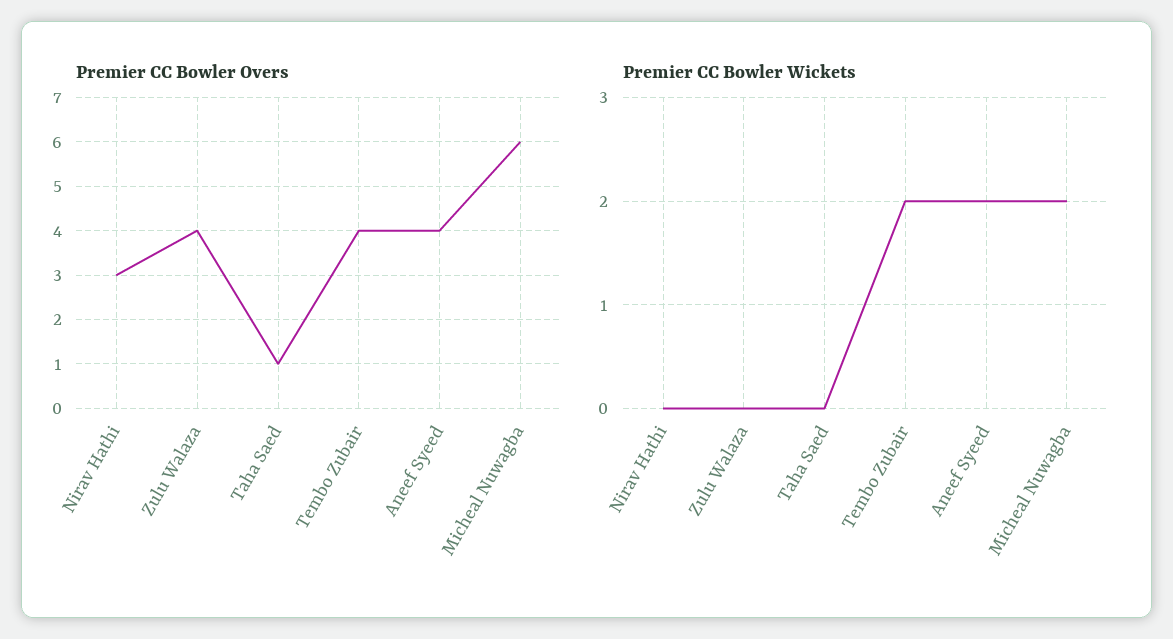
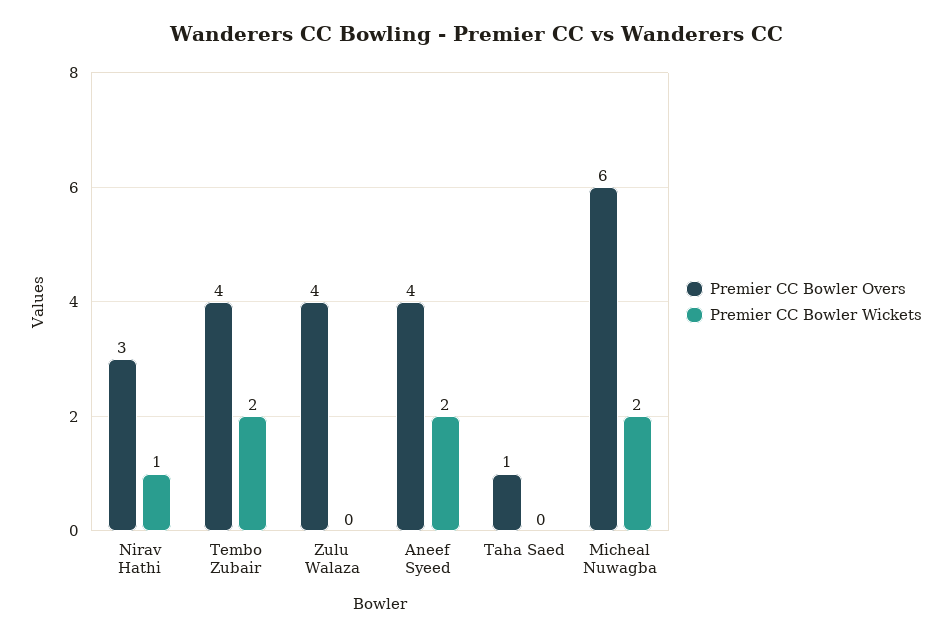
Premier CC Bowler Wickets, Nirav Hathi: 0 -> 1

